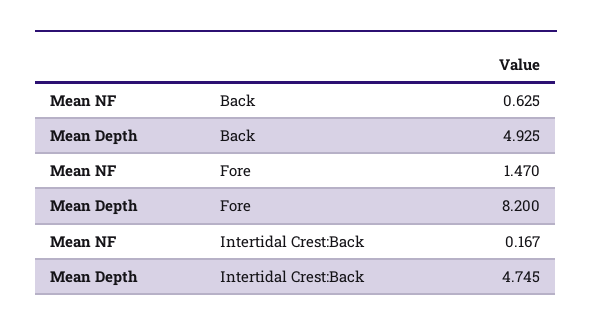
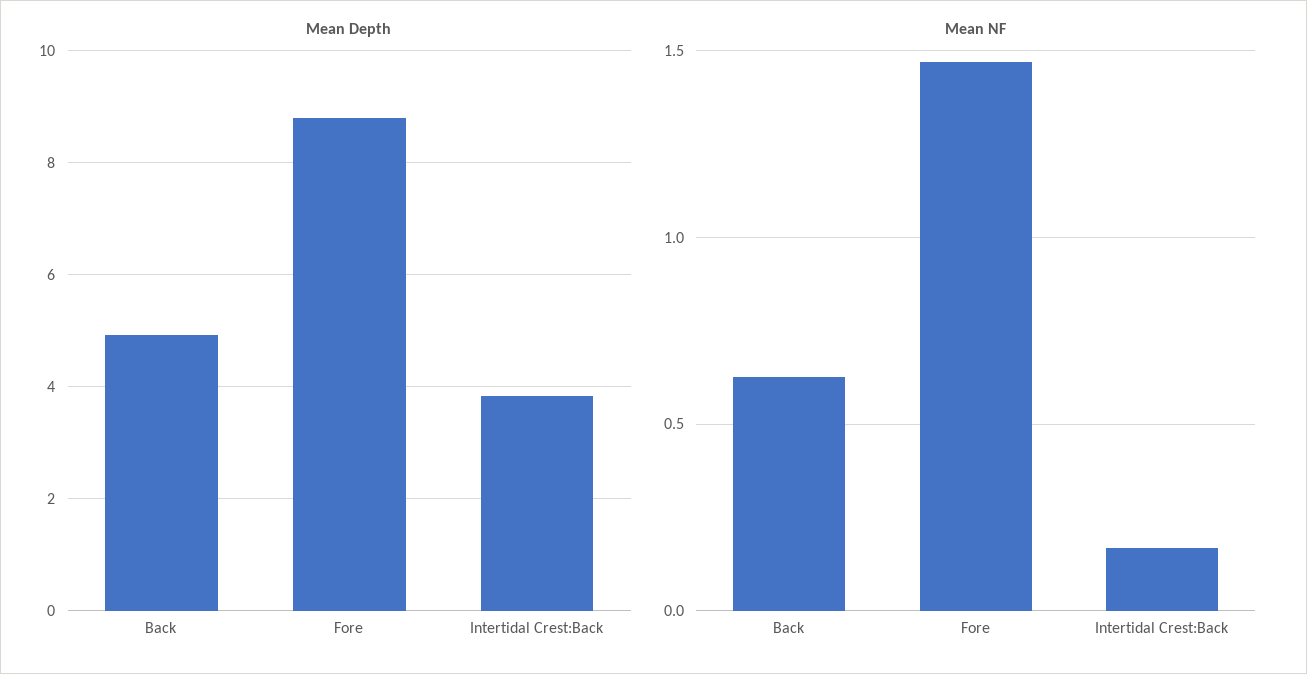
Mean Depth, Fore: 8.2 -> 8.8
Mean Depth, Intertidal Crest:Back: 4.745 -> 3.8

